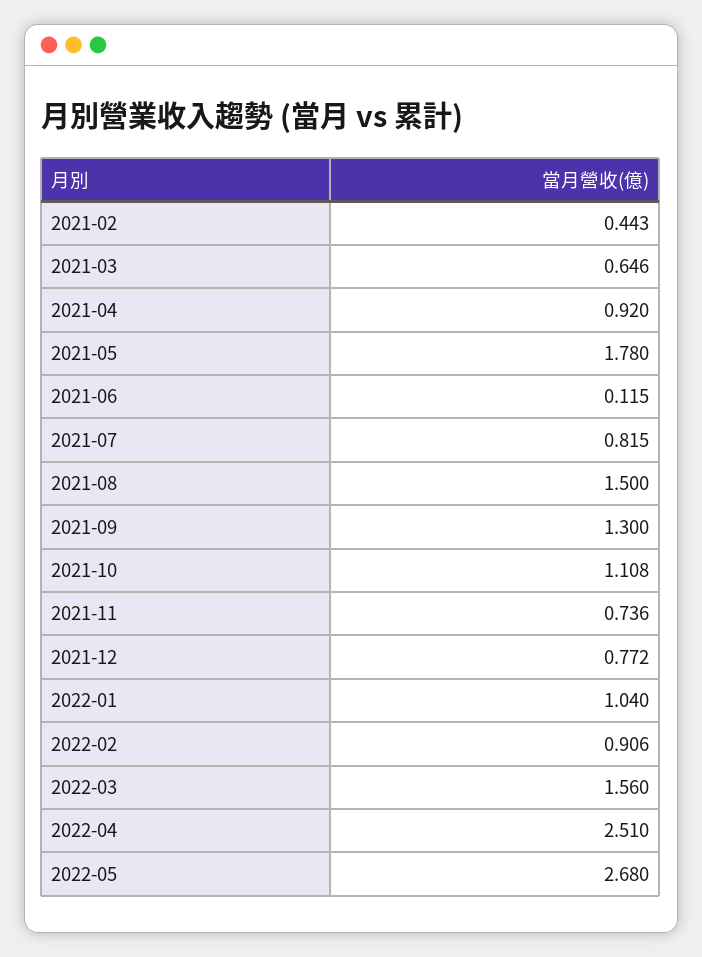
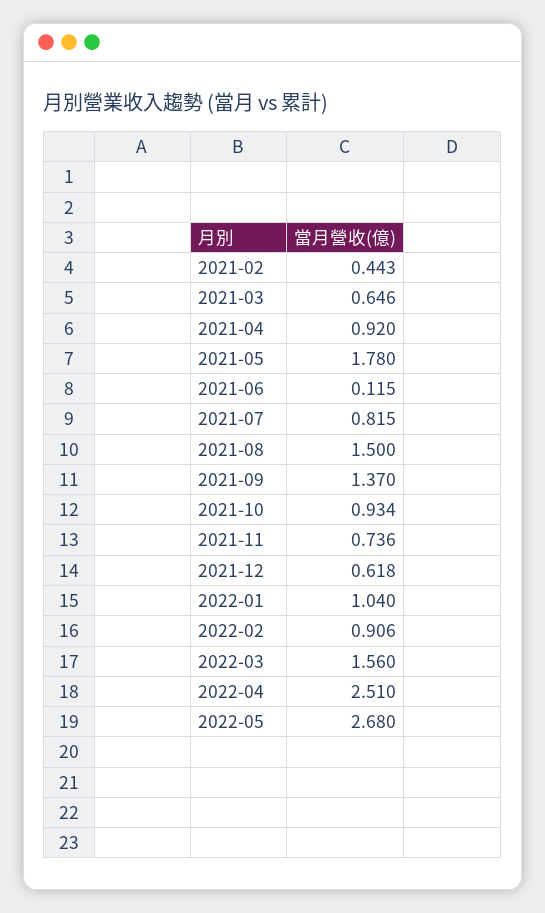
2021-09: 1.3 -> 1.37
2021-10: 1.108 -> 0.934
2021-12: 0.772 -> 0.618

